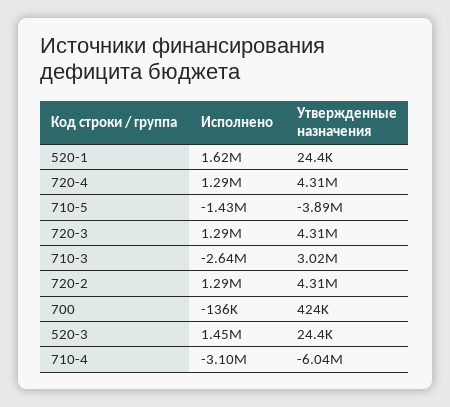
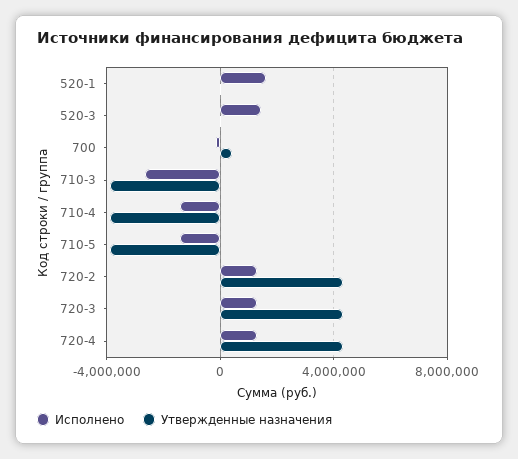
Утвержденные назначения, 710-3: 3020000 -> -4000000
Исполнено, 710-4: -3100000 -> -1500000
Утвержденные назначения, 710-4: -6040000 -> -4000000

